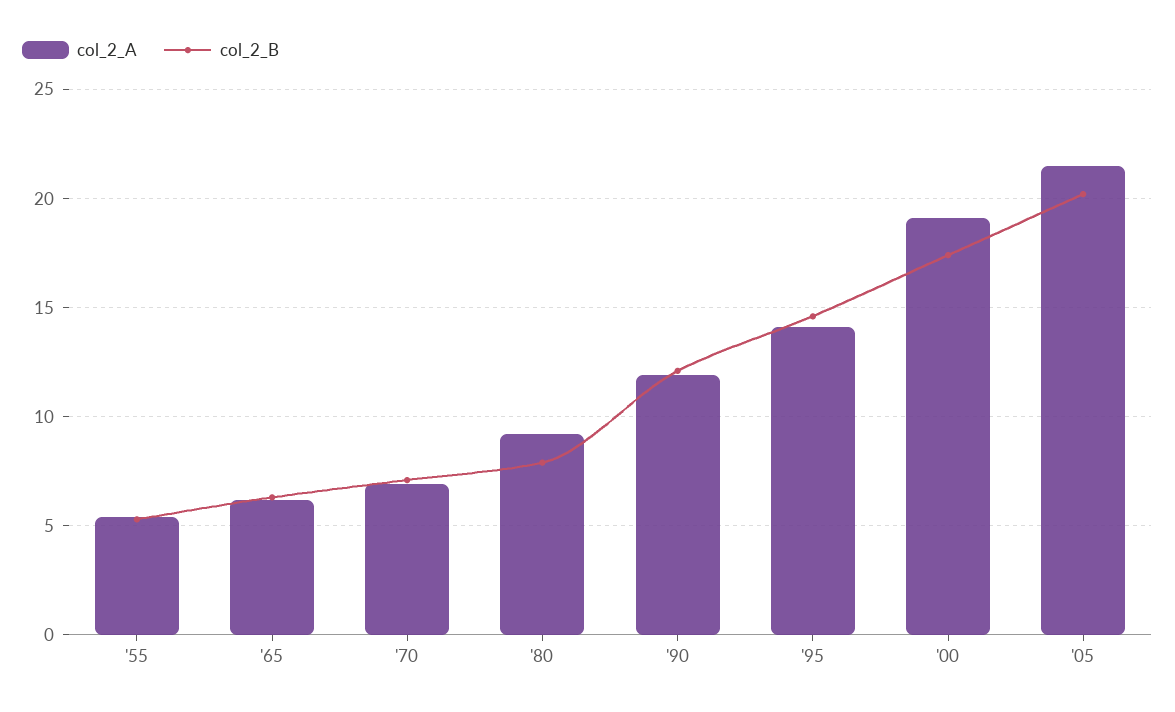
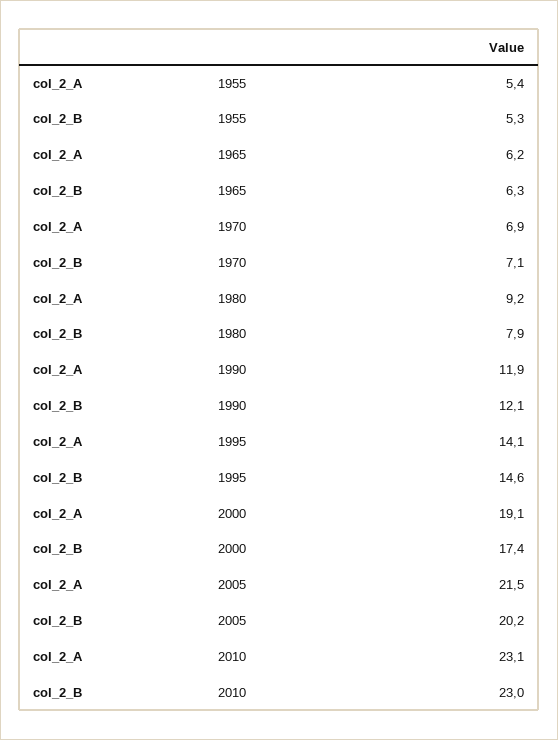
col_2_A, 2010: none -> 23.1
col_2_B, 2010: none -> 23

